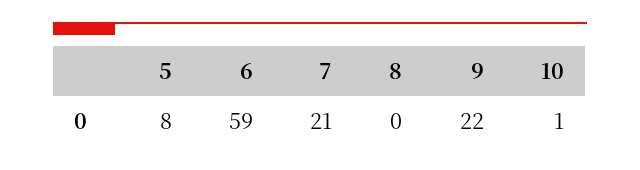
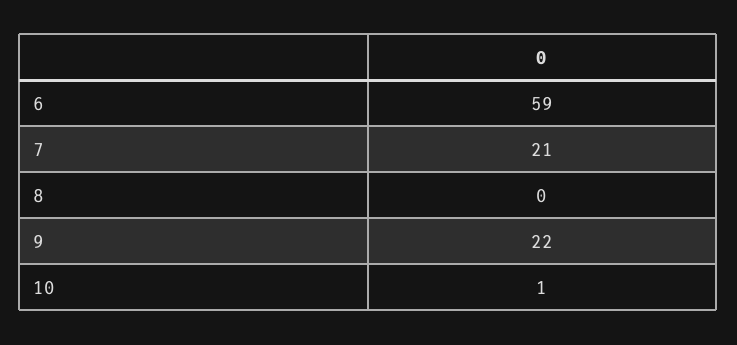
5: 8 -> none

